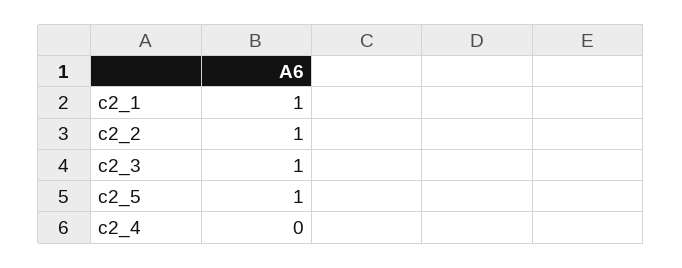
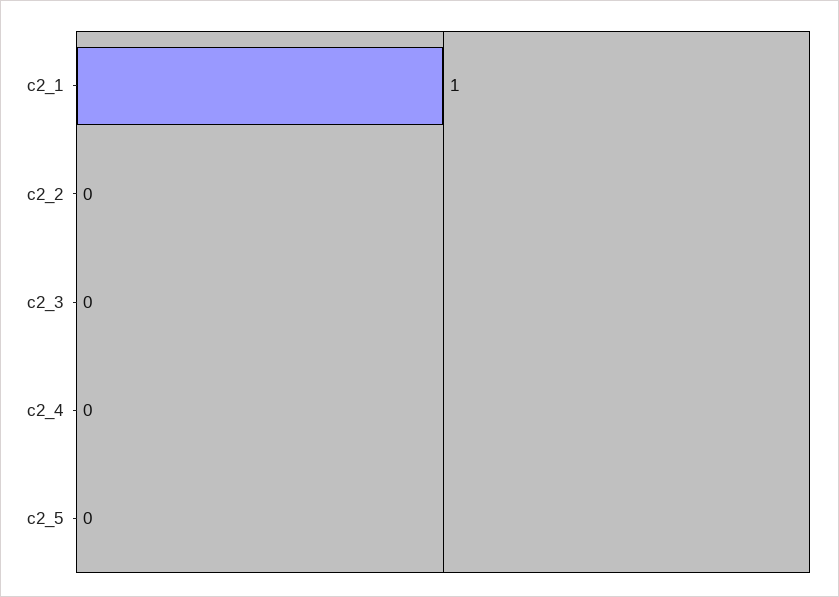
c2_2: 1 -> 0
c2_3: 1 -> 0
c2_5: 1 -> 0

